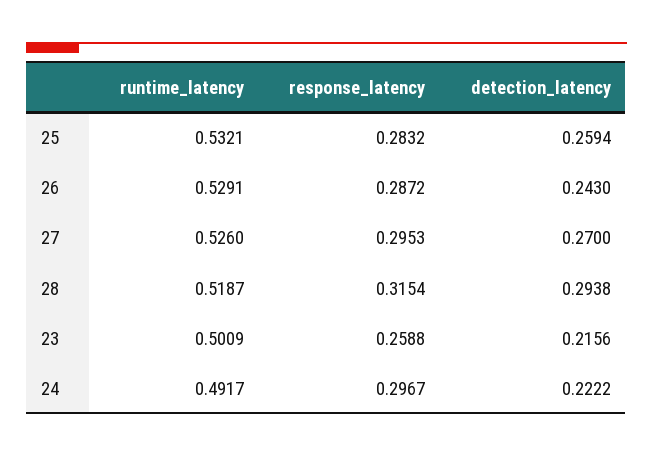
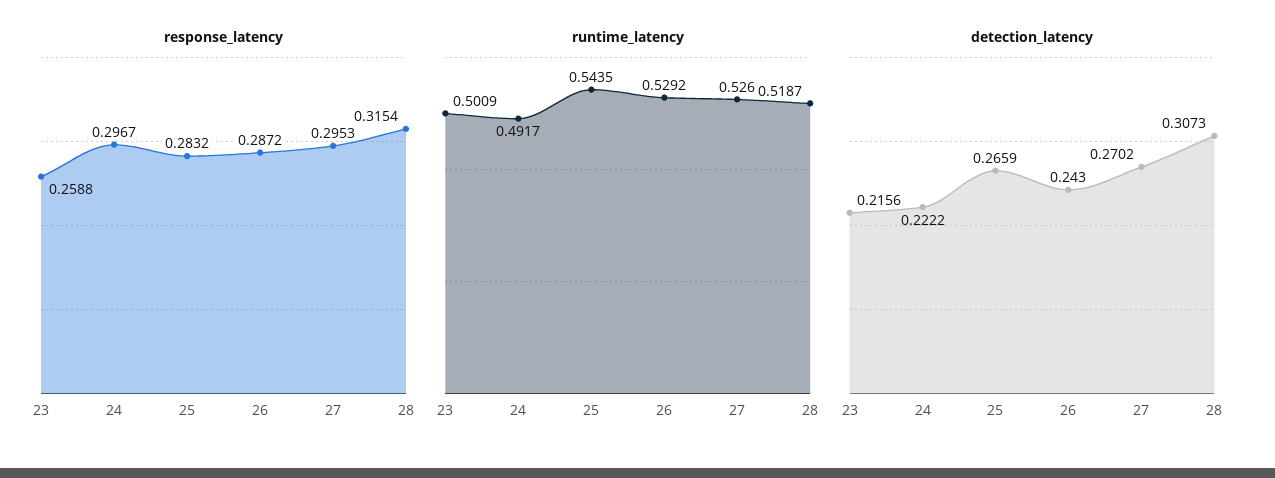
runtime_latency, 25: 0.5321 -> 0.5435
detection_latency, 25: 0.2594 -> 0.2659
runtime_latency, 26: 0.5291 -> 0.5292
detection_latency, 27: 0.27 -> 0.2702
detection_latency, 28: 0.2938 -> 0.3073

